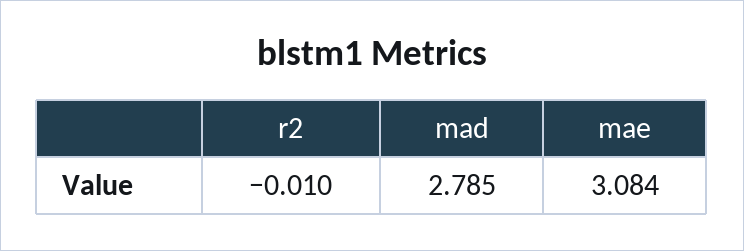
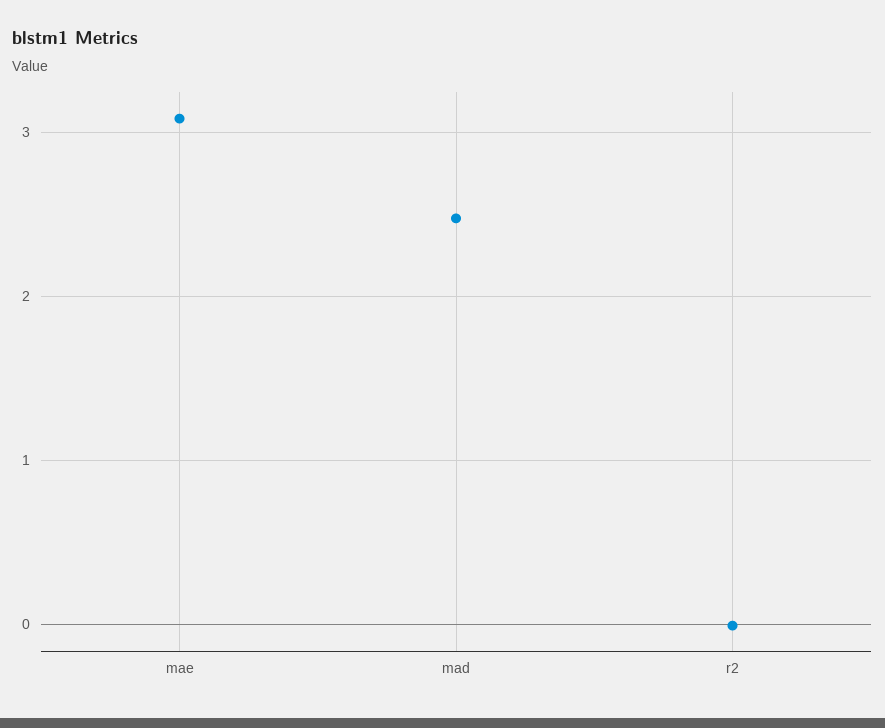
mad: 2.785 -> 2.5

